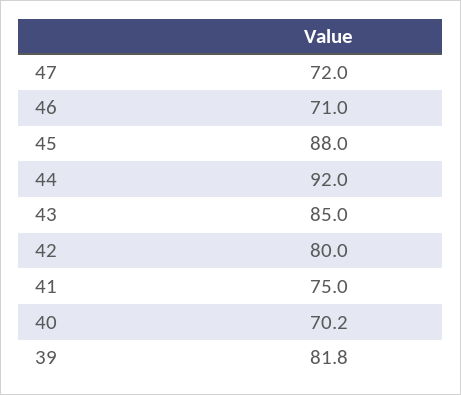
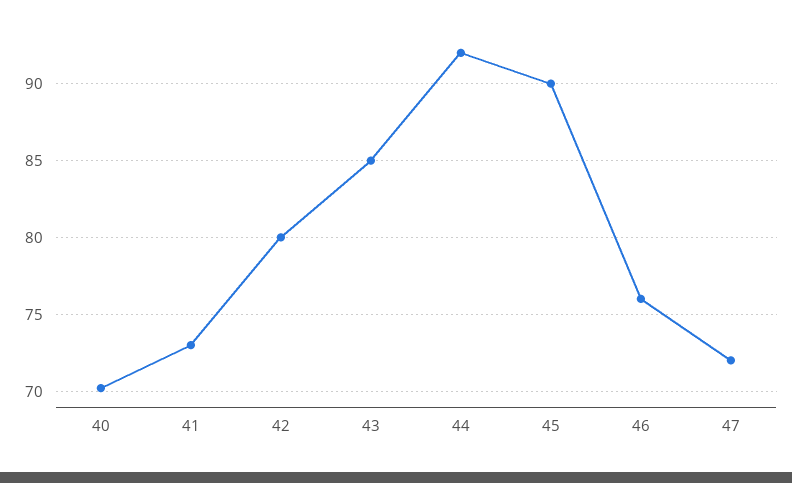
46: 71 -> 76
45: 88 -> 90
41: 75 -> 73
39: 81.8 -> none

